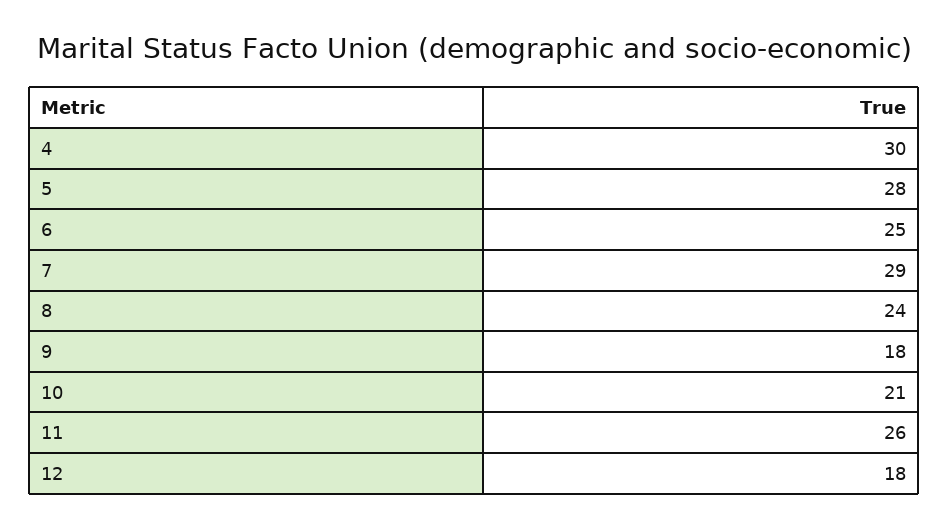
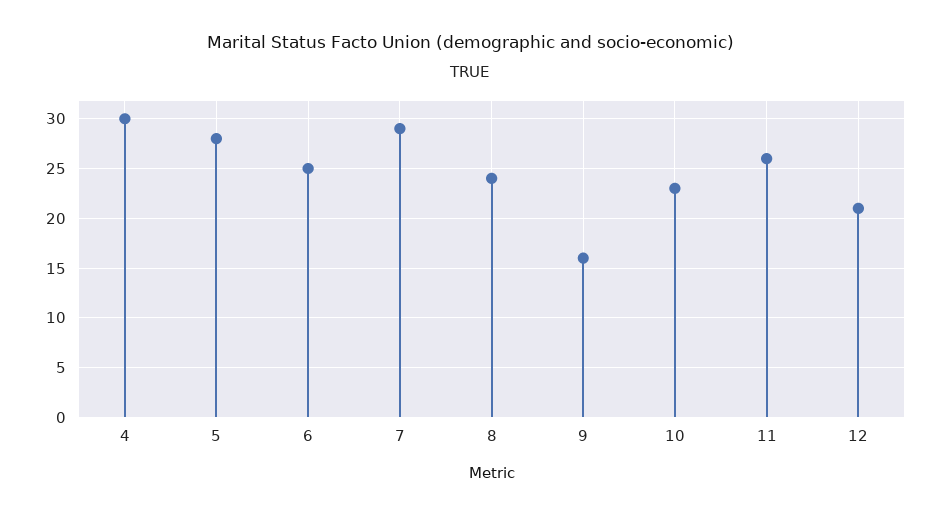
9: 18 -> 16
10: 21 -> 23
12: 18 -> 21

